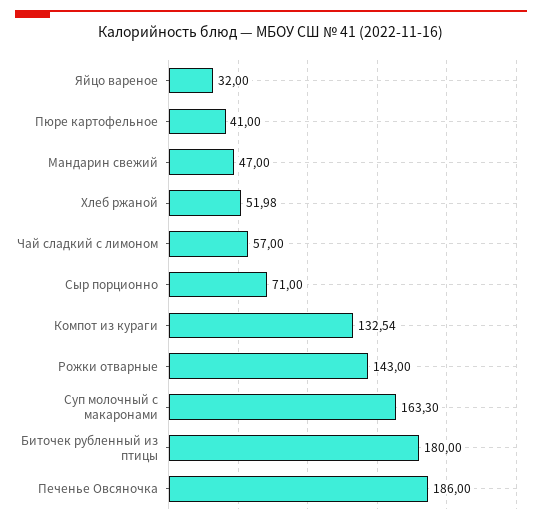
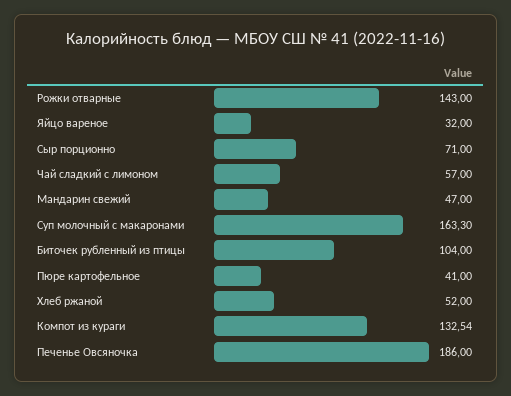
Хлеб ржаной: 51.98 -> 52
Биточек рубленный из птицы: 180 -> 104

